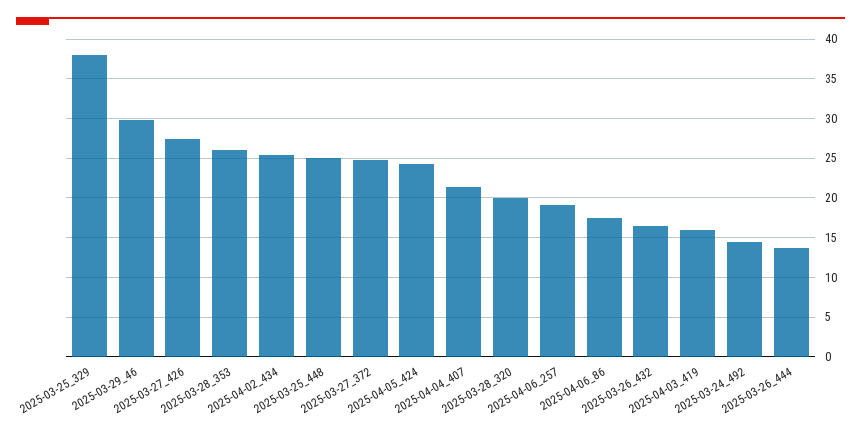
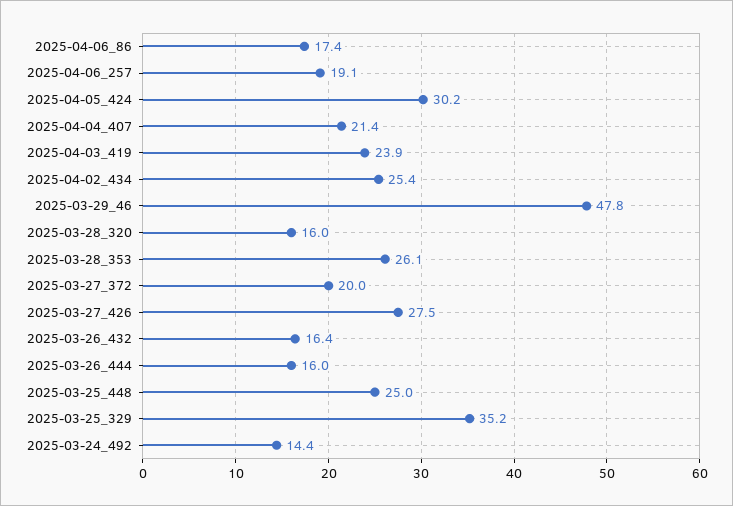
2025-03-25_329: 38 -> 35.2
2025-03-29_46: 30 -> 47.8
2025-03-27_372: 25 -> 20
2025-04-05_424: 24 -> 30.2
2025-03-28_320: 20 -> 16
2025-04-03_419: 16 -> 23.9
2025-03-26_444: 14 -> 16

